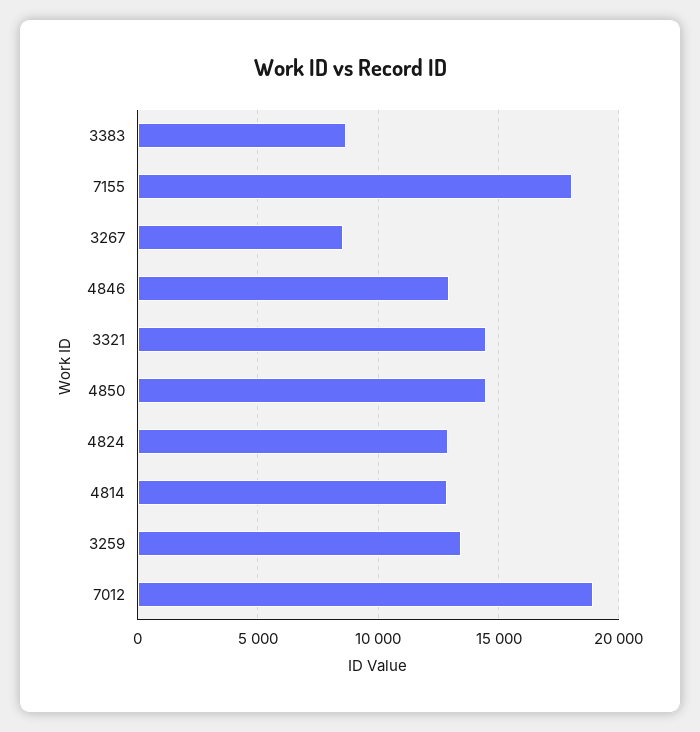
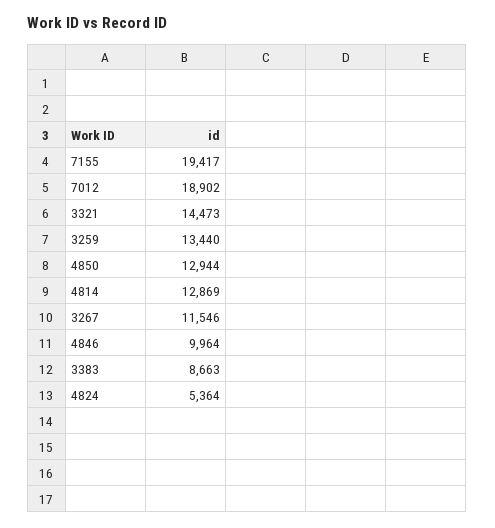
7155: 18000 -> 19417
3267: 8500 -> 11546
4846: 13000 -> 9964
4850: 14500 -> 12944
4824: 13000 -> 5364

